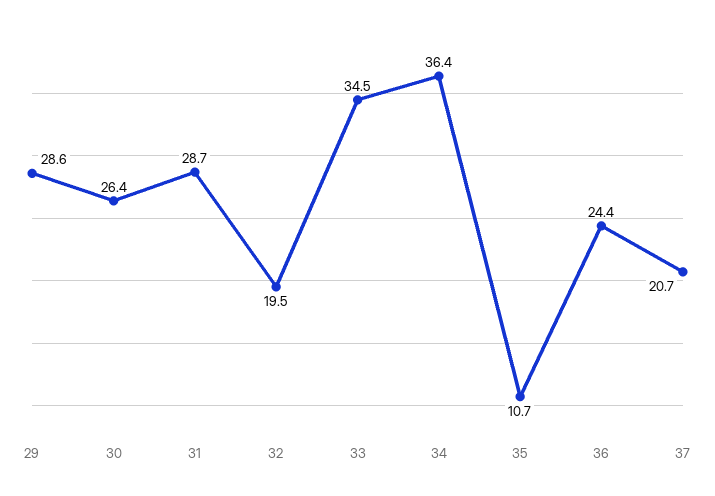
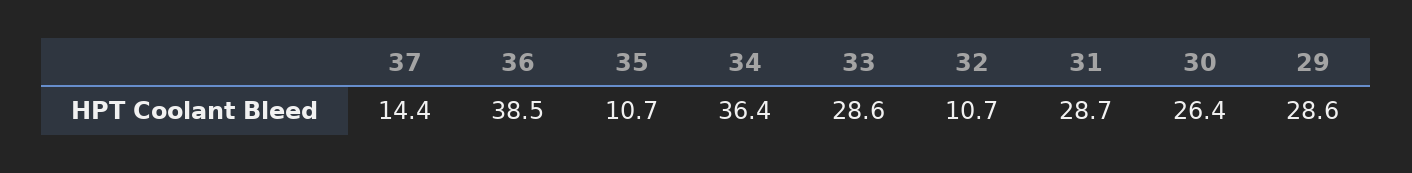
32: 19.5 -> 10.7
33: 34.5 -> 28.6
36: 24.4 -> 38.5
37: 20.7 -> 14.4

